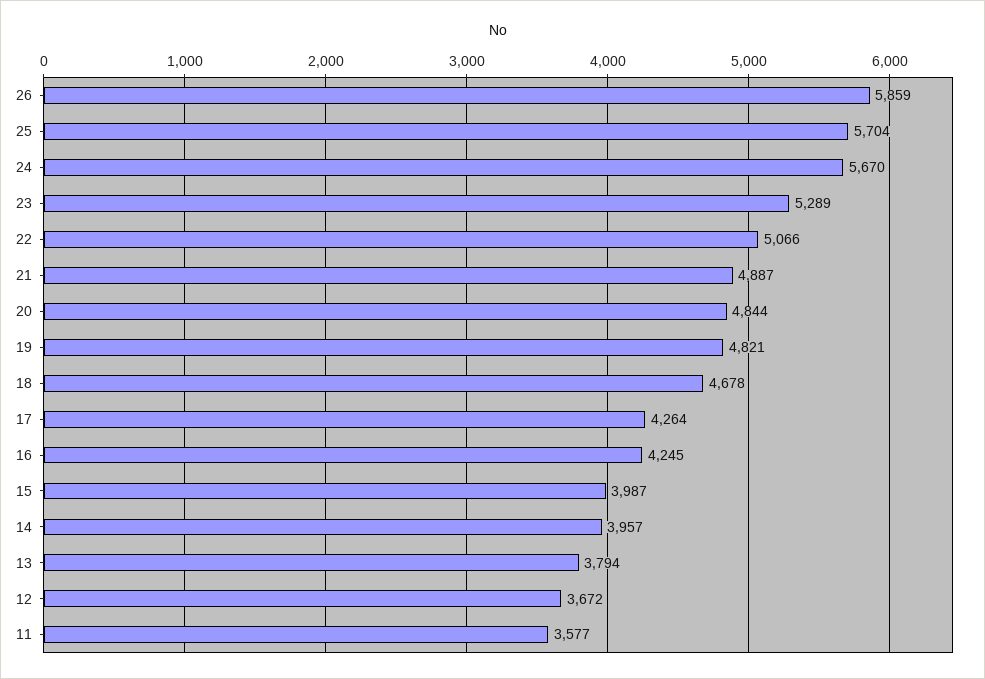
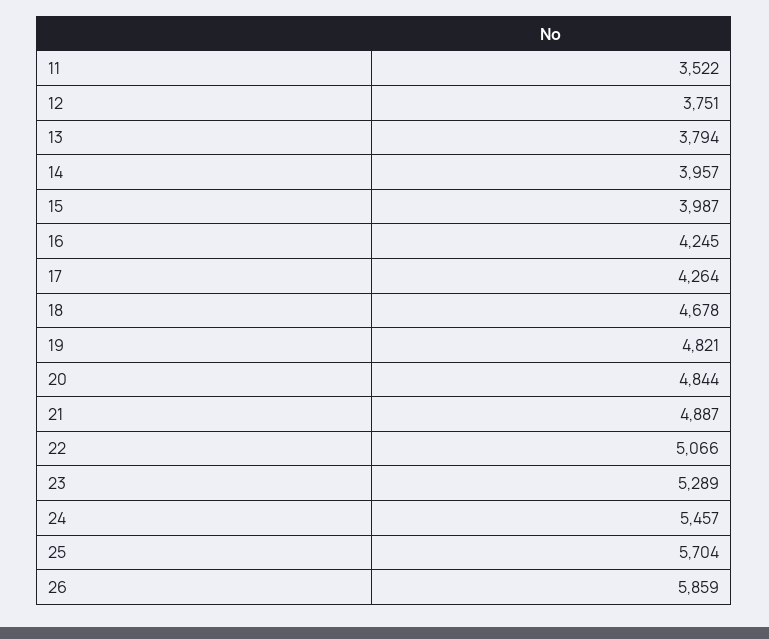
24: 5670 -> 5457
12: 3672 -> 3751
11: 3577 -> 3522

